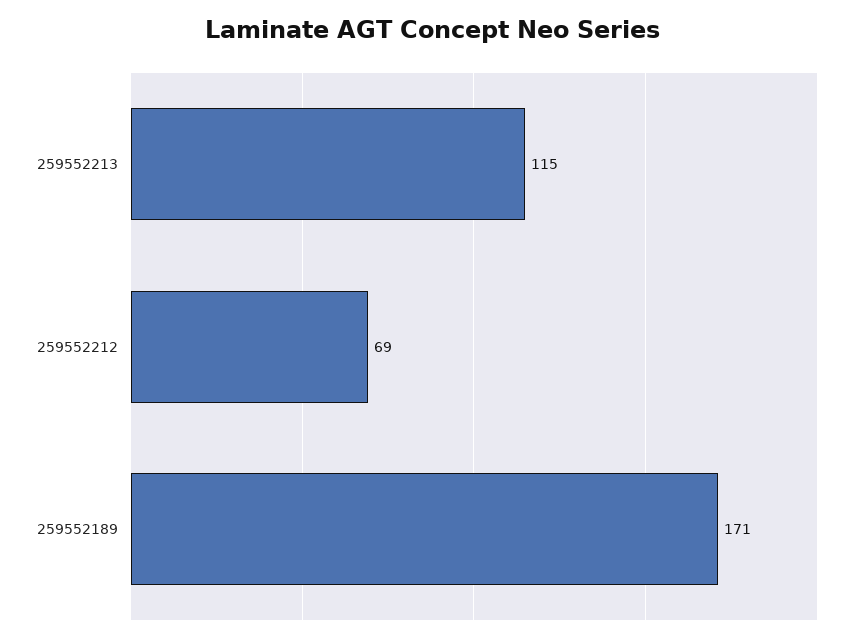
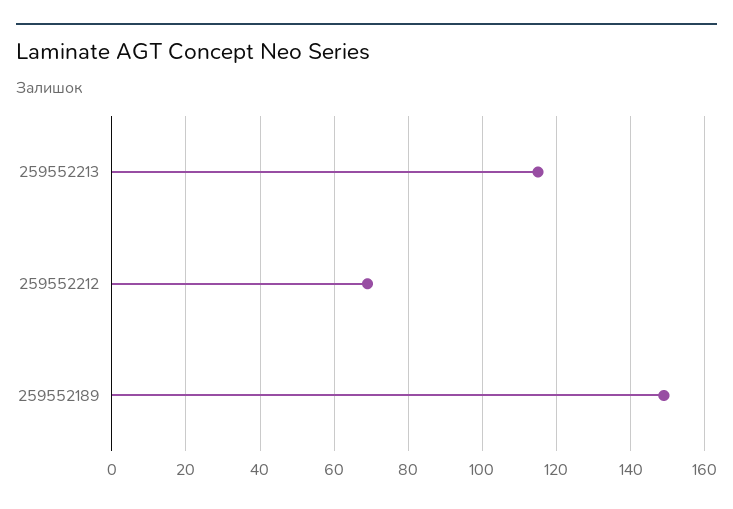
259552189: 171 -> 150

